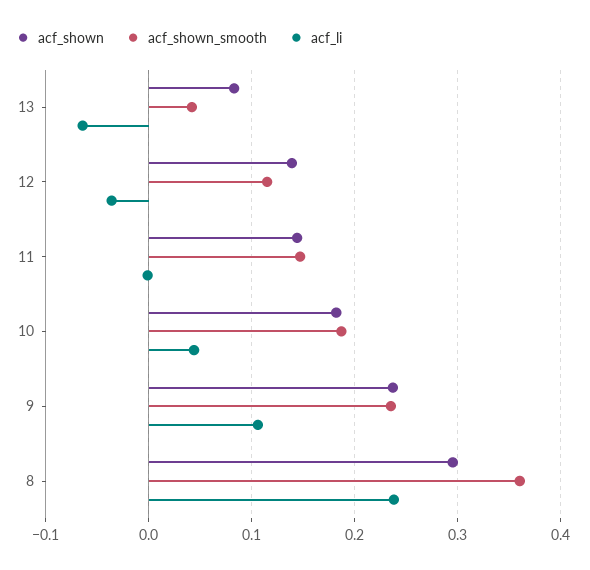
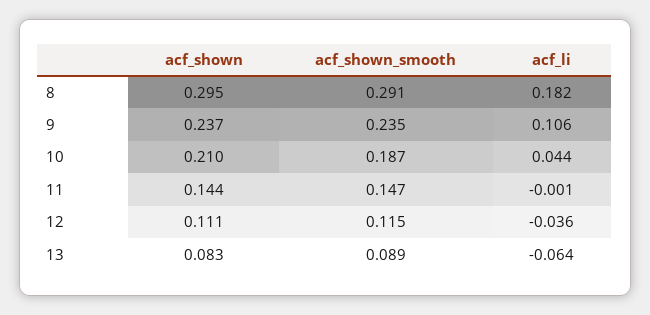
acf_shown_smooth, 13: 0.04 -> 0.089
acf_shown, 12: 0.14 -> 0.111
acf_shown, 10: 0.18 -> 0.21
acf_shown_smooth, 8: 0.36 -> 0.291
acf_li, 8: 0.24 -> 0.182

